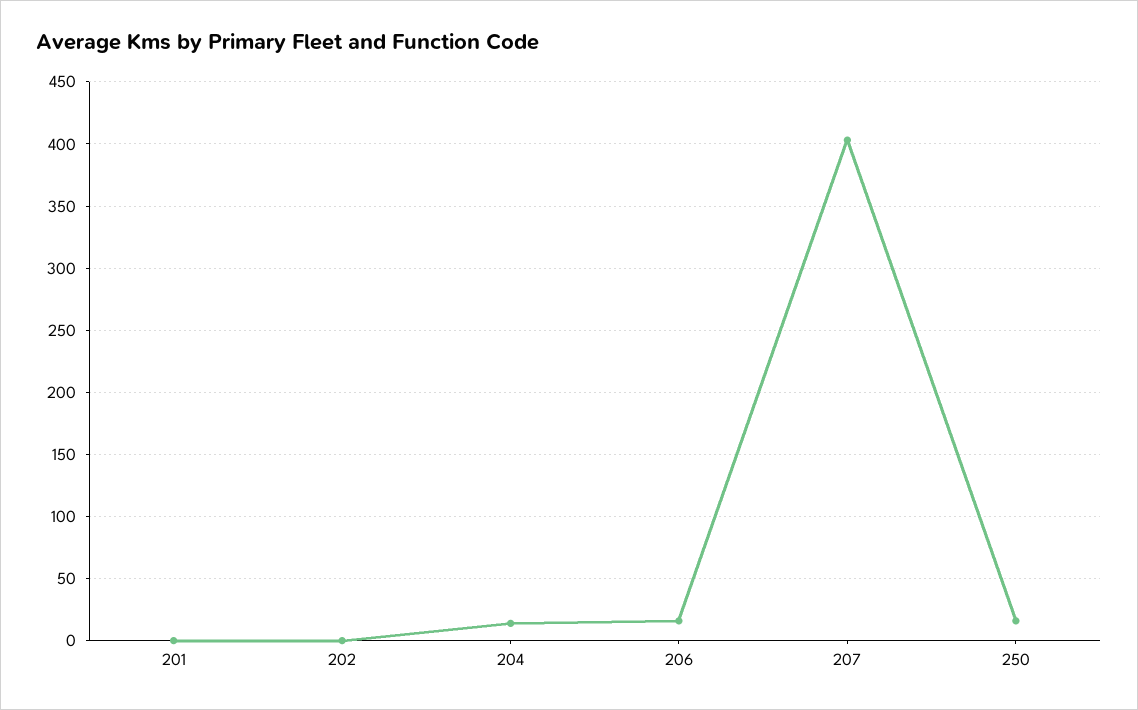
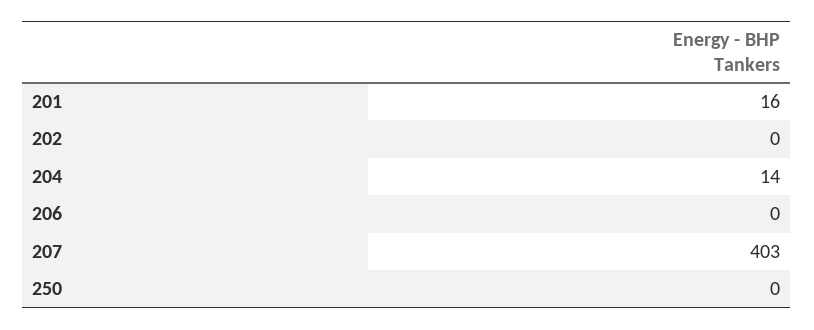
201: 0 -> 16
206: 15 -> 0
250: 15 -> 0

